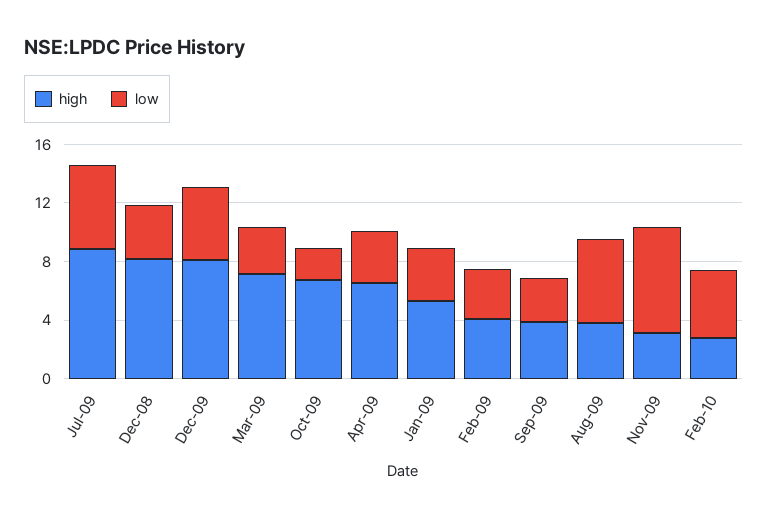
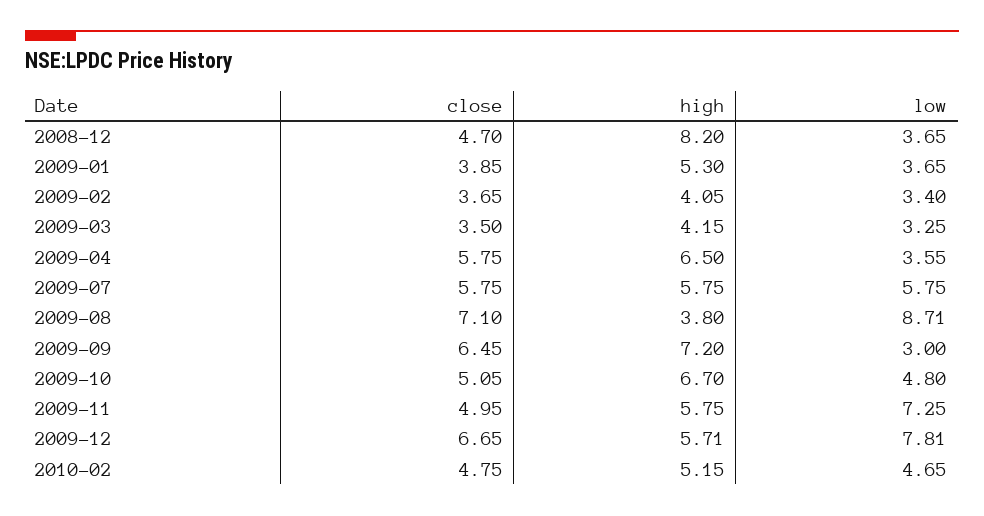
high, Jul-09: 9 -> 5.75
high, Dec-09: 8 -> 5.71
low, Dec-09: 5 -> 7.81
high, Mar-09: 7 -> 4.15
low, Oct-09: 2 -> 4.8
high, Sep-09: 4 -> 7.2
low, Aug-09: 6 -> 8.71
high, Nov-09: 3 -> 5.75
high, Feb-10: 3 -> 5.15
close, Dec-08: none -> 4.7
close, Jan-09: none -> 3.85
close, Feb-09: none -> 3.65
close, Mar-09: none -> 3.5
close, Apr-09: none -> 5.75
close, Jul-09: none -> 5.75
close, Aug-09: none -> 7.1
close, Sep-09: none -> 6.45
close, Oct-09: none -> 5.05
close, Nov-09: none -> 4.95
close, Dec-09: none -> 6.65
close, Feb-10: none -> 4.75

